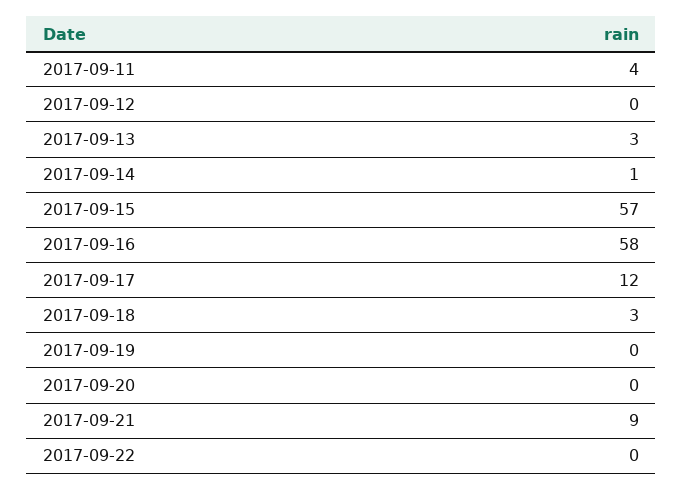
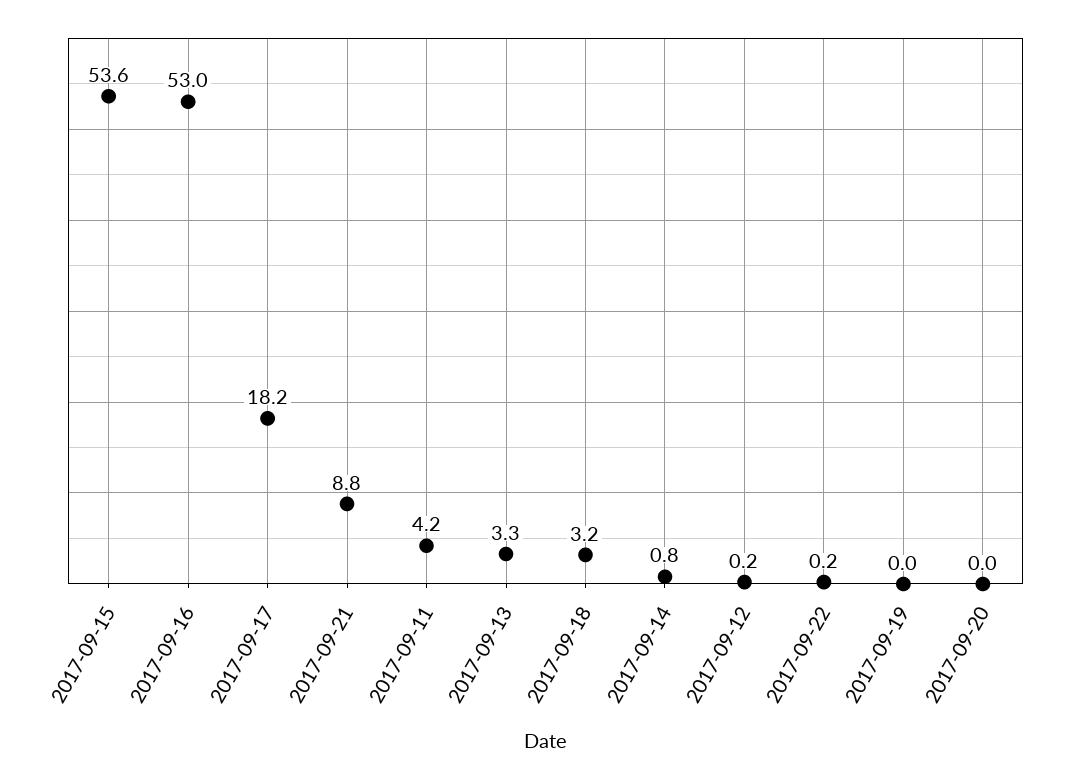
2017-09-15: 57 -> 53.6
2017-09-16: 58 -> 53
2017-09-17: 12 -> 18.2

